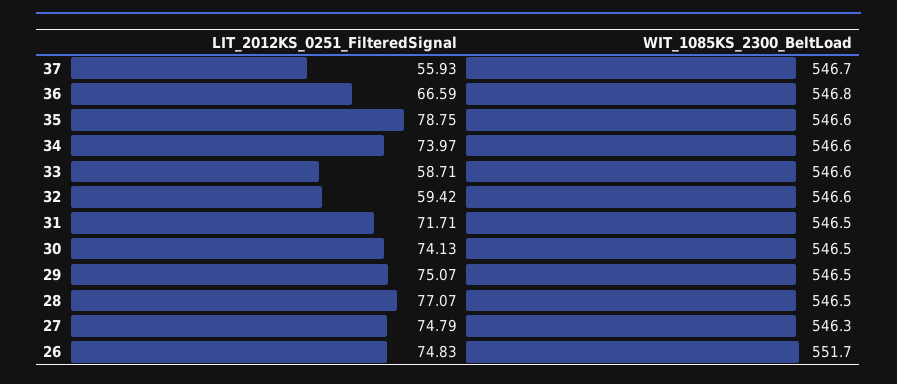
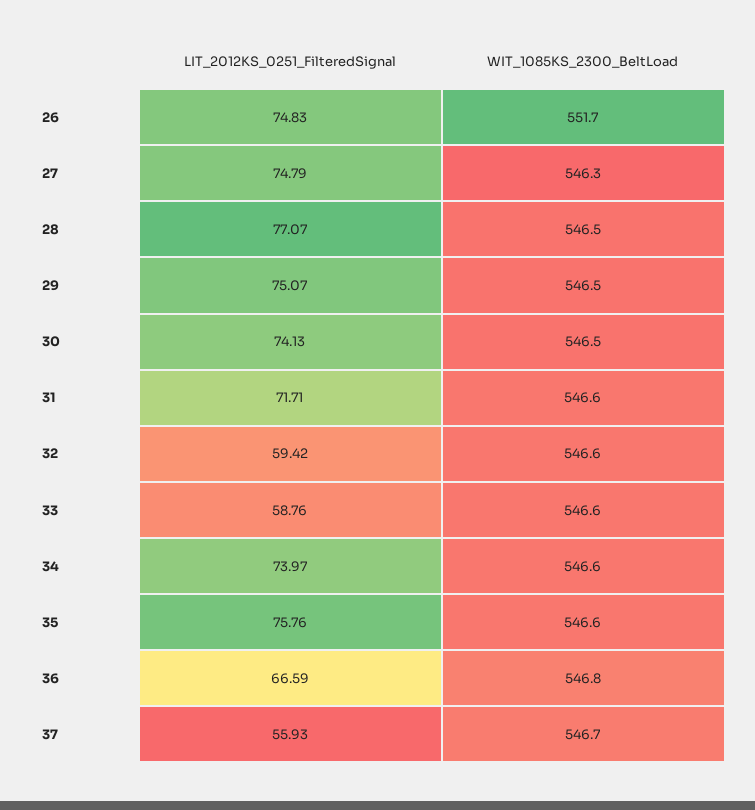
LIT_2012KS_0251_FilteredSignal, 35: 78.75 -> 75.76
LIT_2012KS_0251_FilteredSignal, 33: 58.71 -> 58.76
WIT_1085KS_2300_BeltLoad, 31: 546.5 -> 546.6

